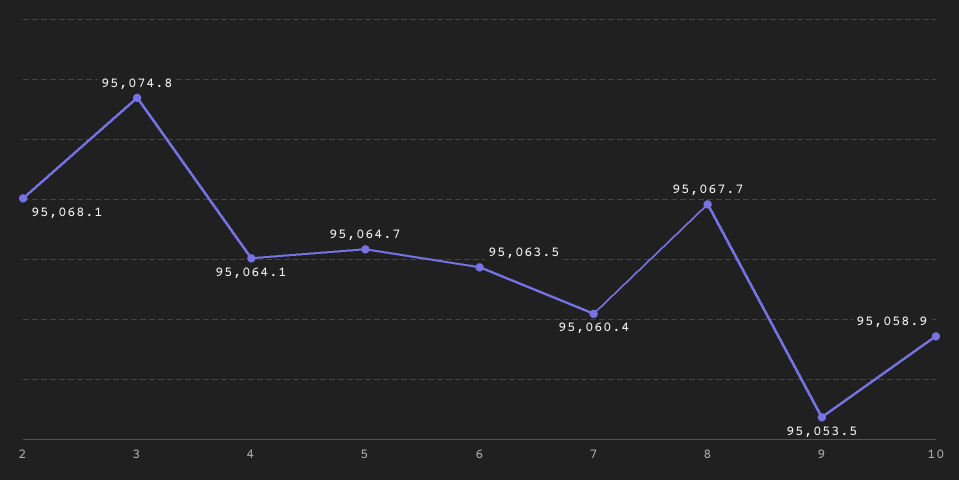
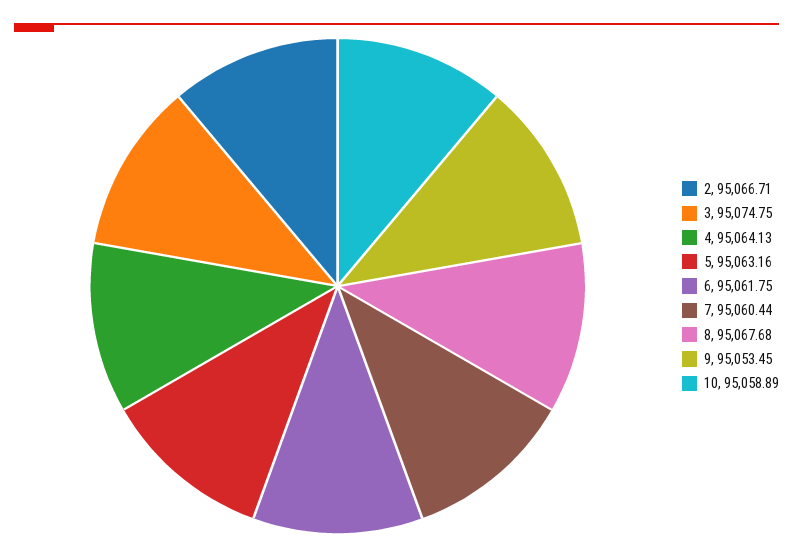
2: 95068.1 -> 95066.71
5: 95064.7 -> 95063.16
6: 95063.5 -> 95061.75

